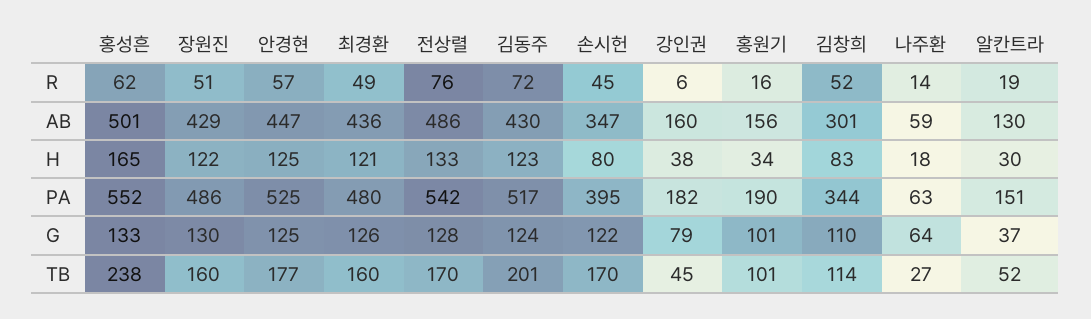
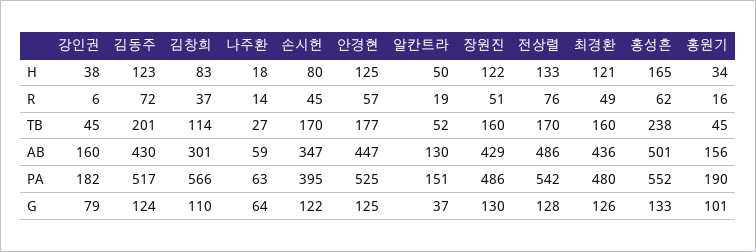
김창희, R: 52 -> 37
알칸트라, H: 30 -> 50
김창희, PA: 344 -> 566
홍원기, TB: 101 -> 45

